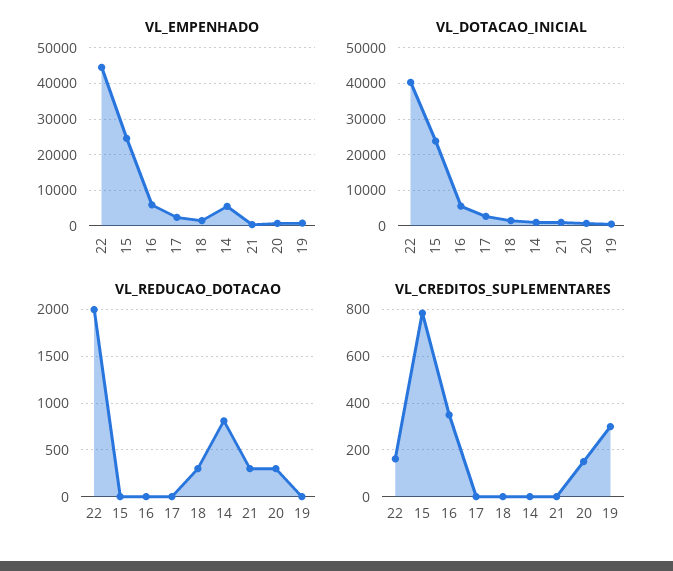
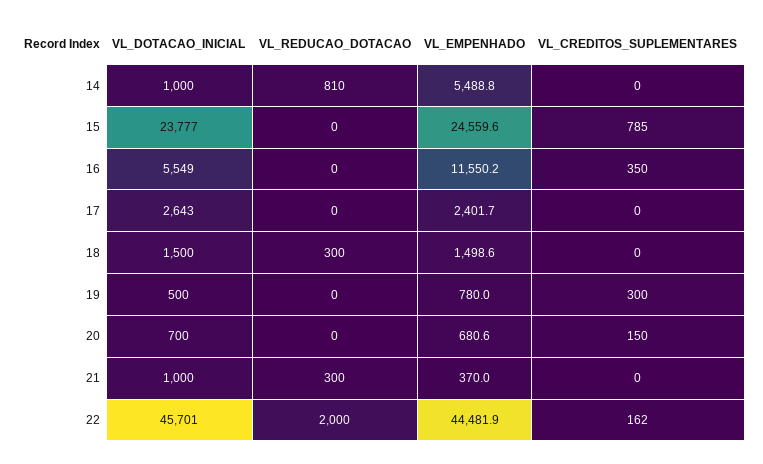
VL_EMPENHADO, 16: 6000 -> 11550.2
VL_DOTACAO_INICIAL, 22: 40000 -> 45701
VL_REDUCAO_DOTACAO, 20: 300 -> 0

